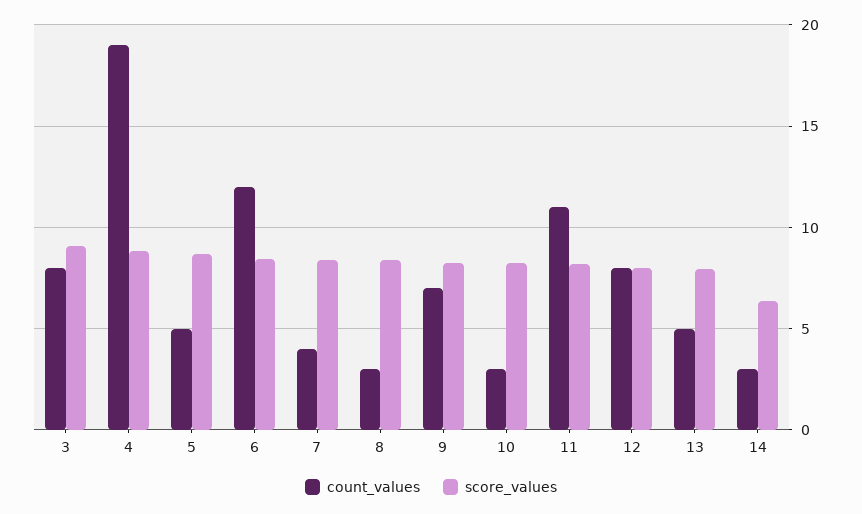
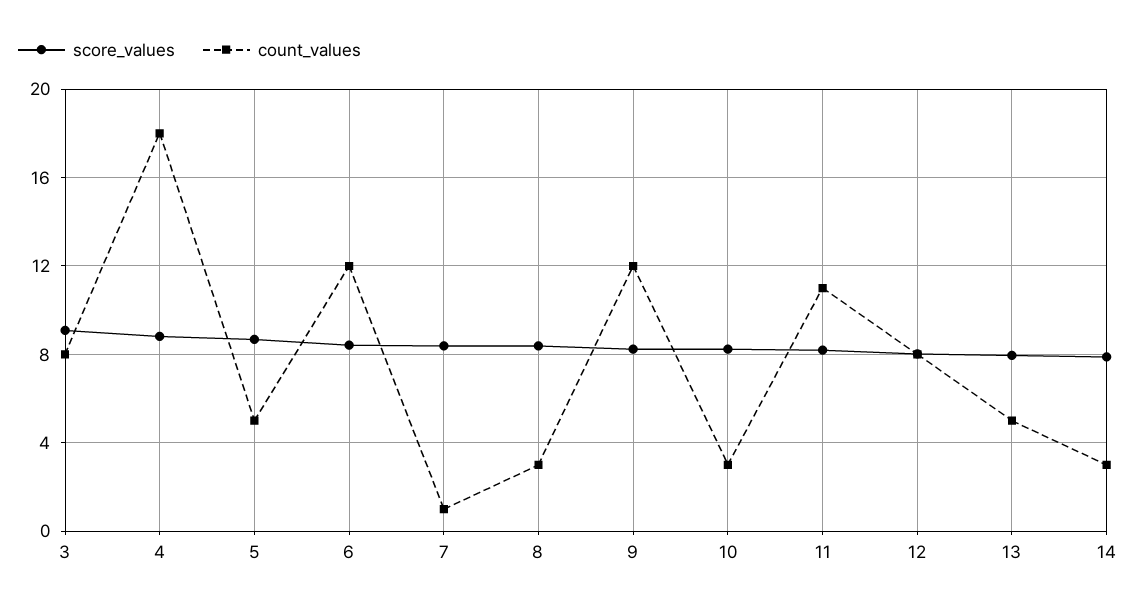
count_values, 4: 19 -> 18
count_values, 7: 4 -> 1
count_values, 9: 7 -> 12
score_values, 14: 6.5 -> 8

